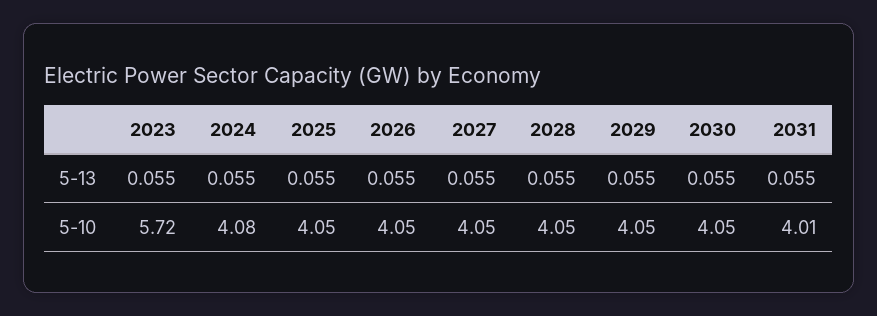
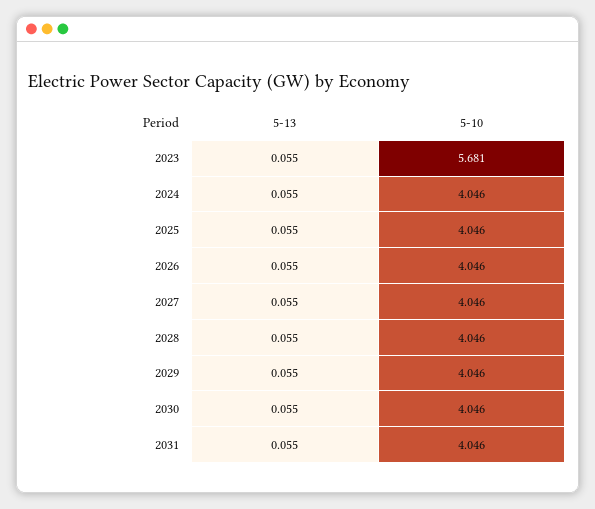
2023, 5-10: 5.72 -> 5.681
2024, 5-10: 4.08 -> 4.046
2031, 5-10: 4.01 -> 4.046

